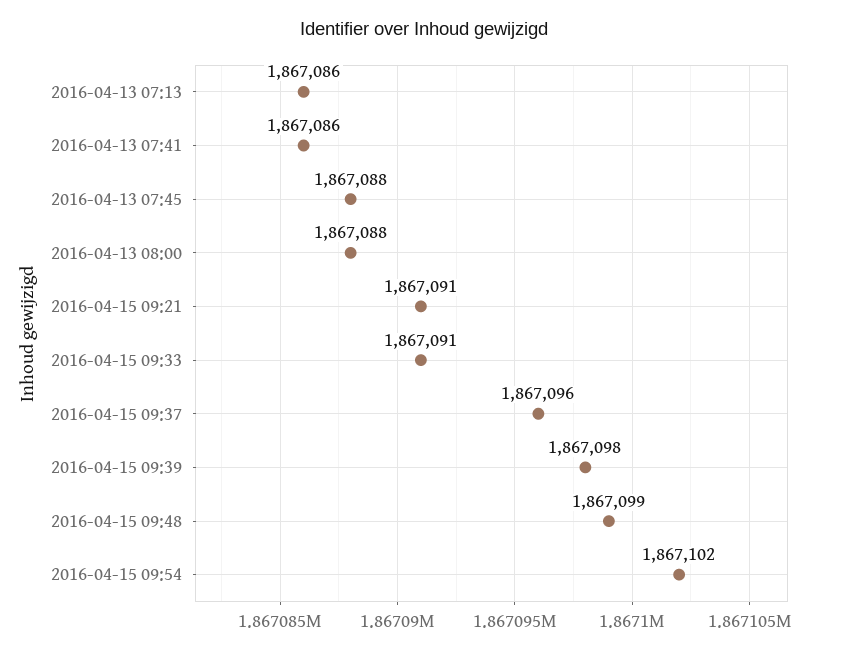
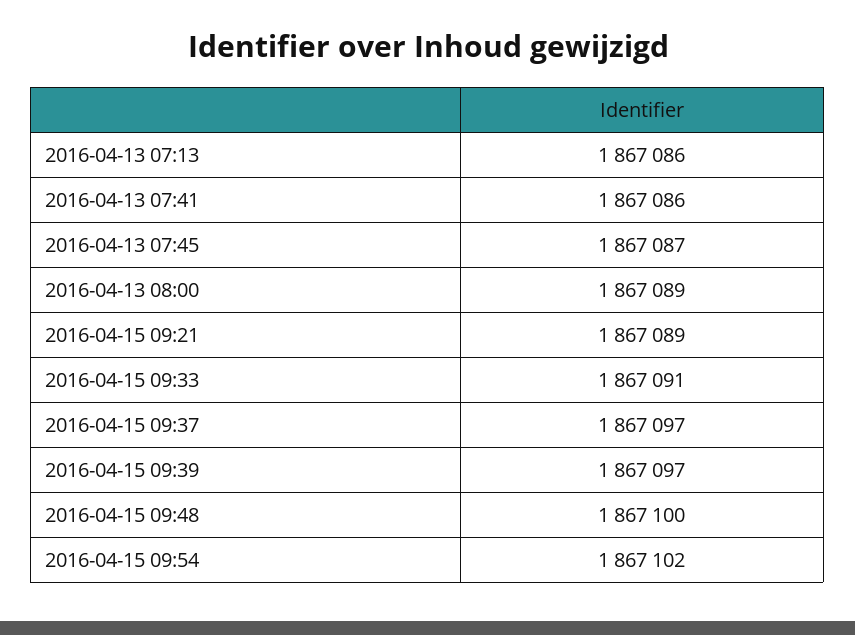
2016-04-13 07:45: 1867088 -> 1867087
2016-04-13 08:00: 1867088 -> 1867089
2016-04-15 09:21: 1867091 -> 1867089
2016-04-15 09:37: 1867096 -> 1867097
2016-04-15 09:39: 1867098 -> 1867097
2016-04-15 09:48: 1867099 -> 1867100

